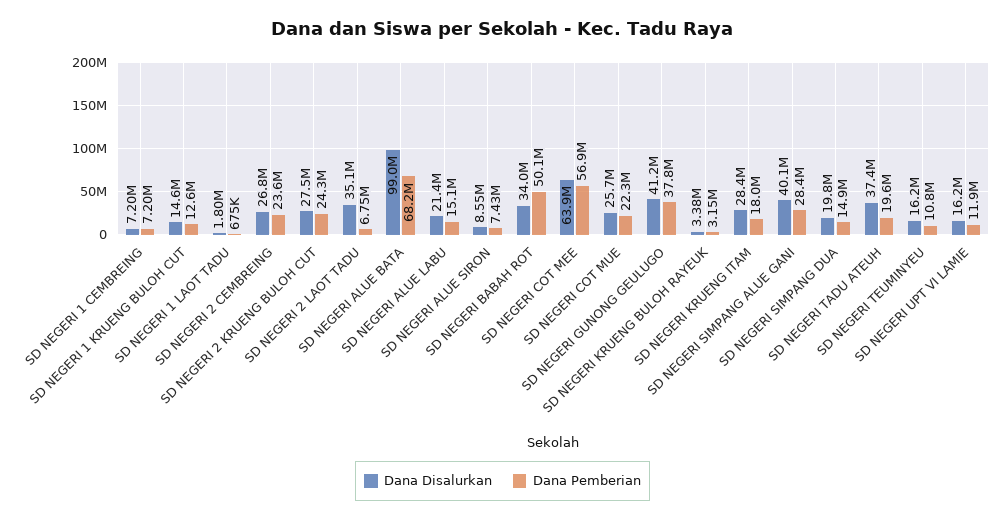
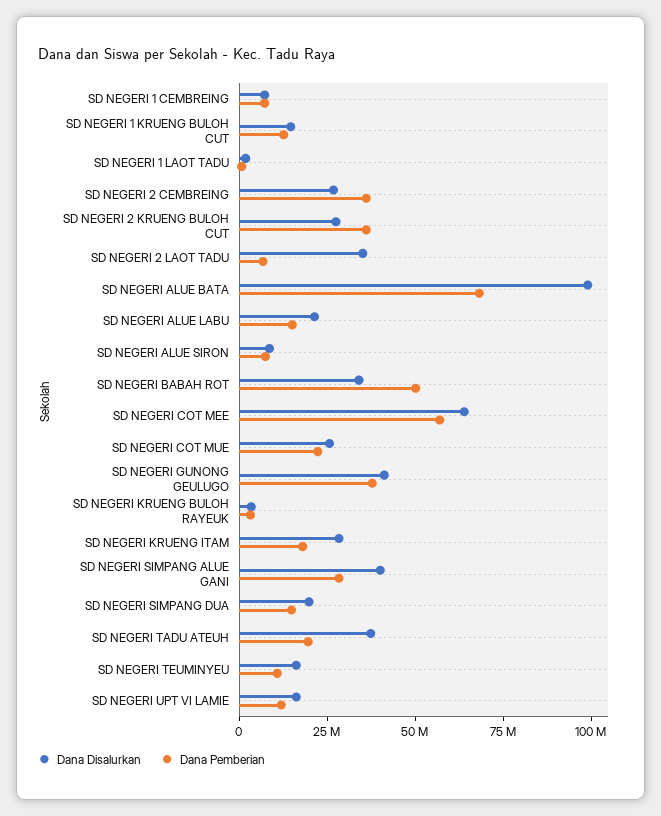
Dana Pemberian, SD NEGERI 2 CEMBREING: 23600000 -> 35000000
Dana Pemberian, SD NEGERI 2 KRUENG BULOH CUT: 24300000 -> 35000000

